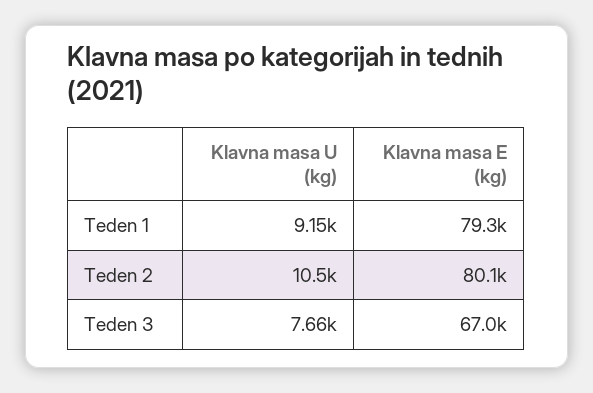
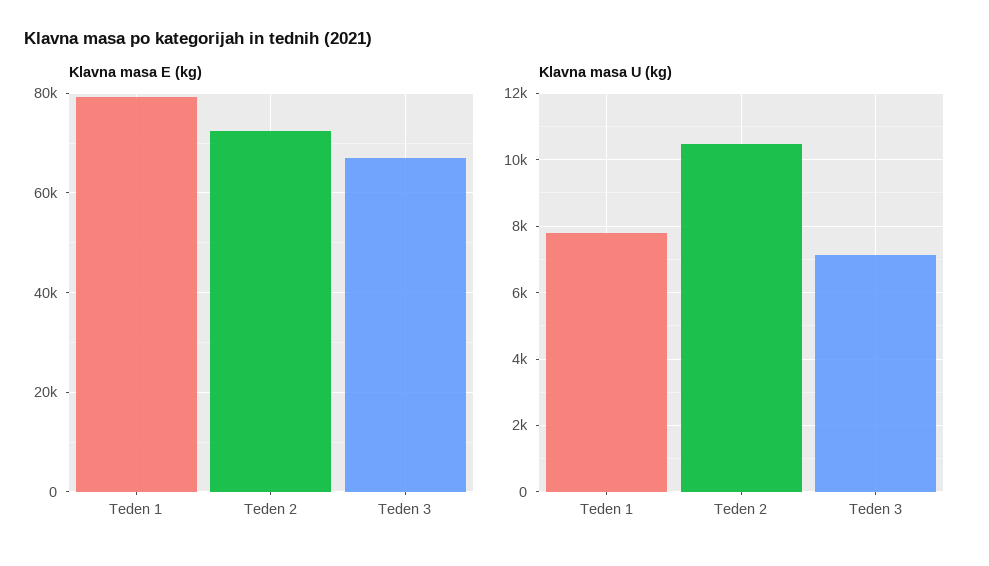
Klavna masa U (kg), Teden 1: 9150 -> 7800
Klavna masa E (kg), Teden 2: 80100 -> 72000
Klavna masa U (kg), Teden 3: 7660 -> 7200

